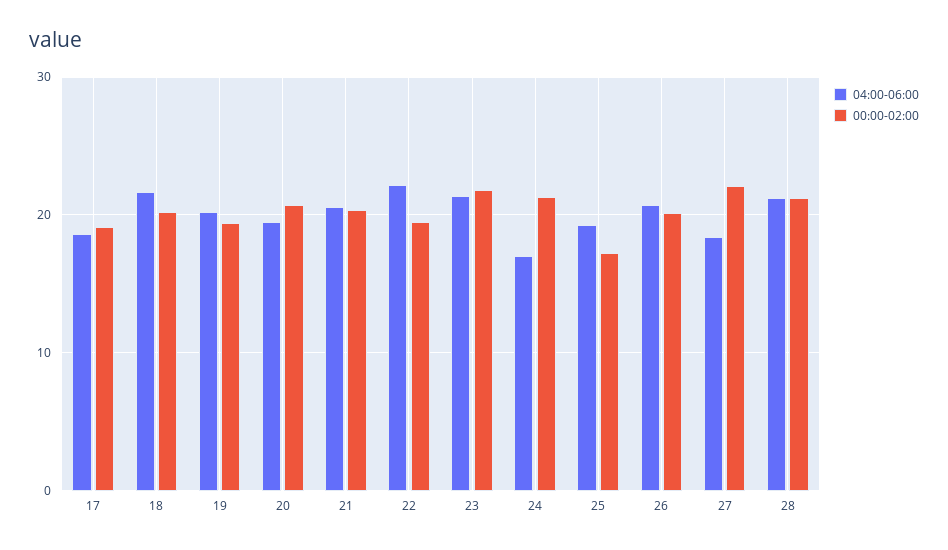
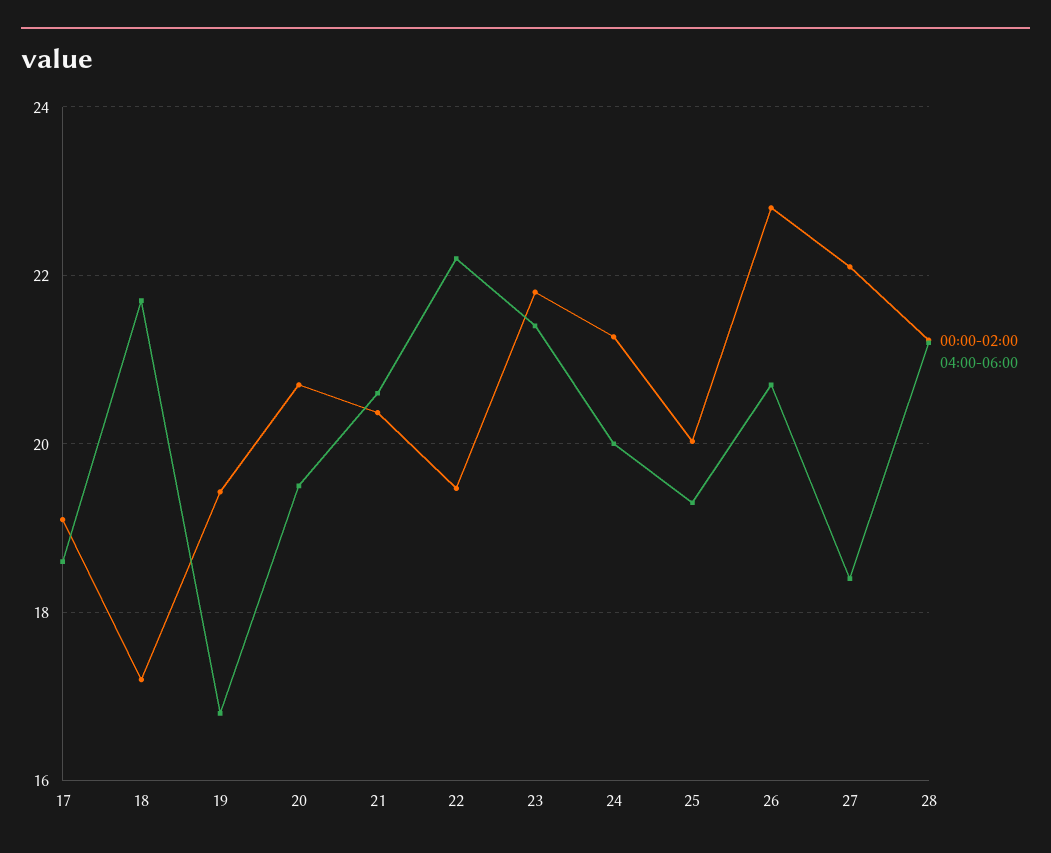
00:00-02:00, 18: 20 -> 17.2
04:00-06:00, 19: 20 -> 16.8
04:00-06:00, 24: 17 -> 20
00:00-02:00, 25: 17 -> 20
00:00-02:00, 26: 20 -> 22.8

